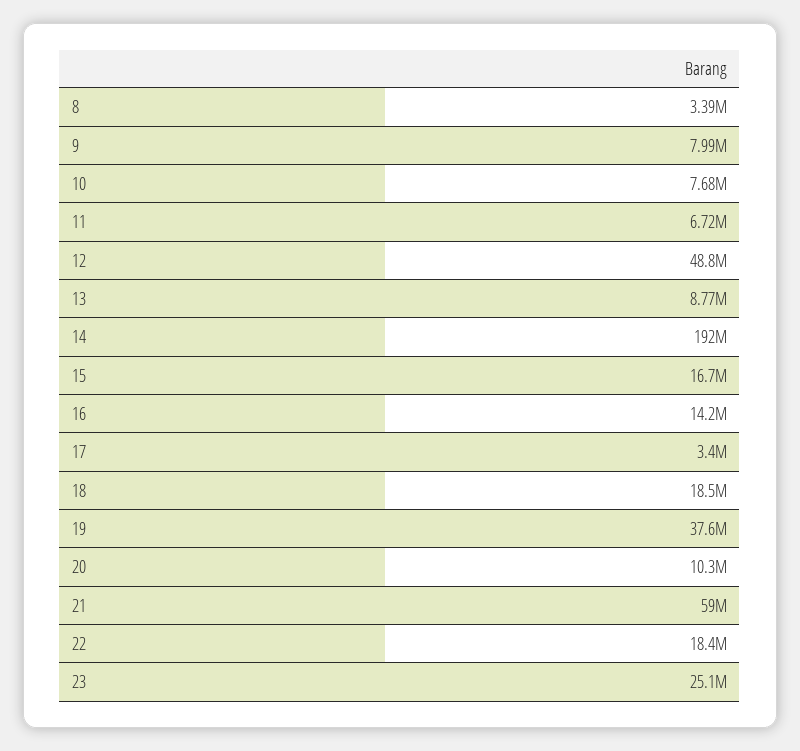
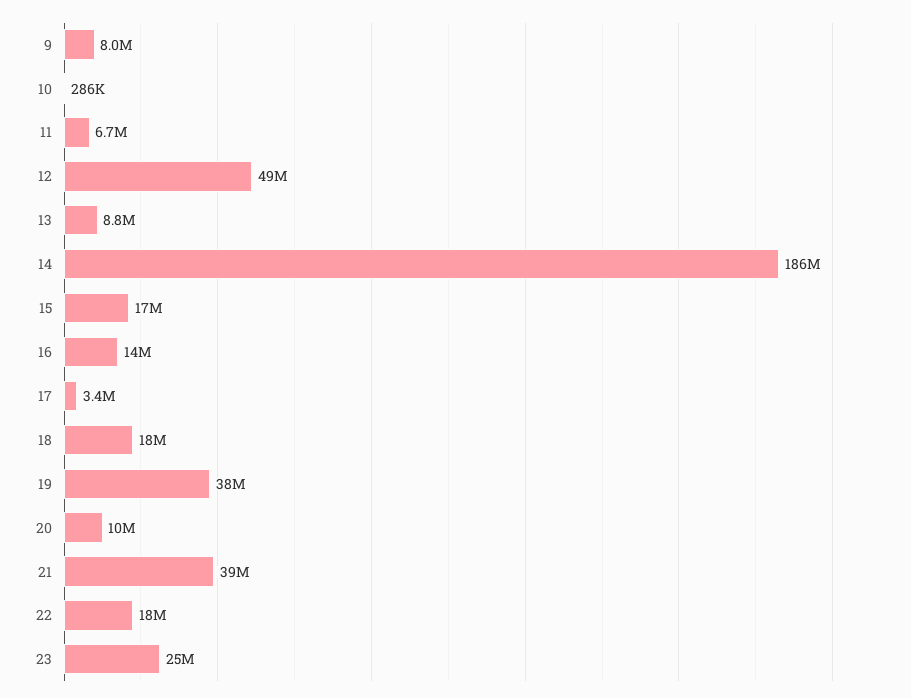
8: 3390000 -> none
10: 7680000 -> 286000
14: 192000000 -> 186000000
21: 59000000 -> 39000000

